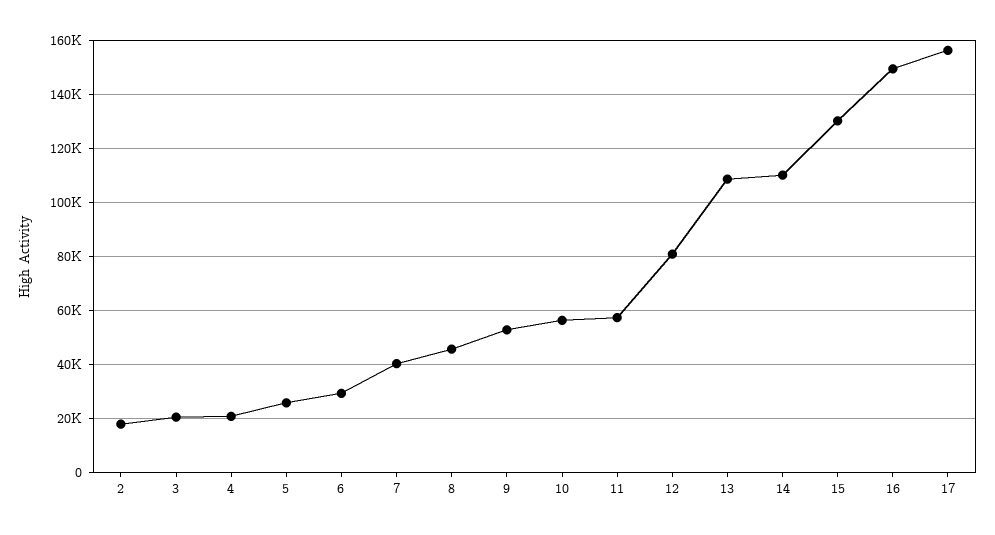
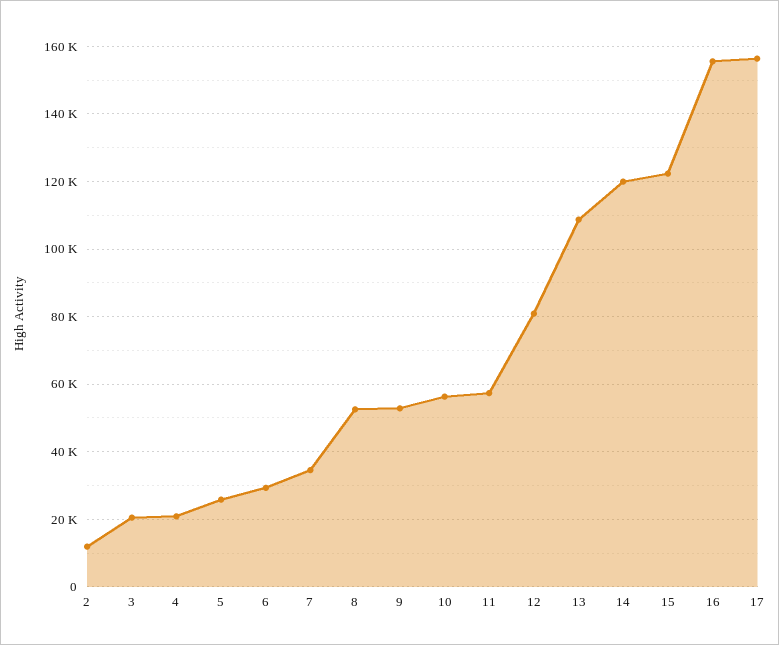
2: 17500 -> 12000
7: 40000 -> 34000
8: 45000 -> 52000
14: 110000 -> 120000
15: 130000 -> 122000
16: 150000 -> 156000

